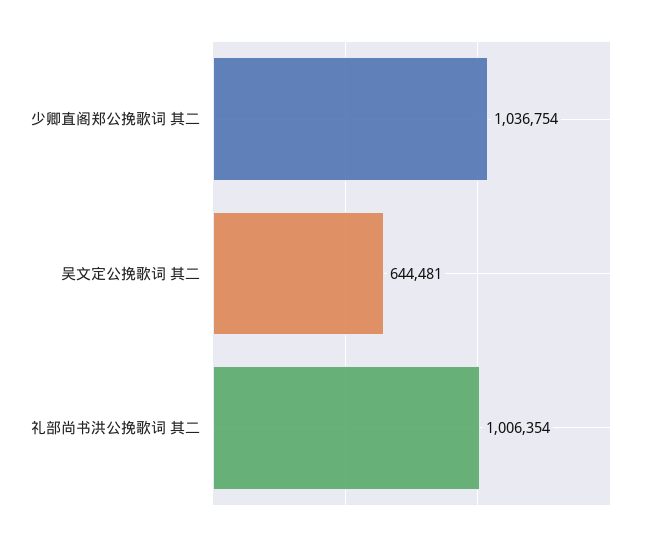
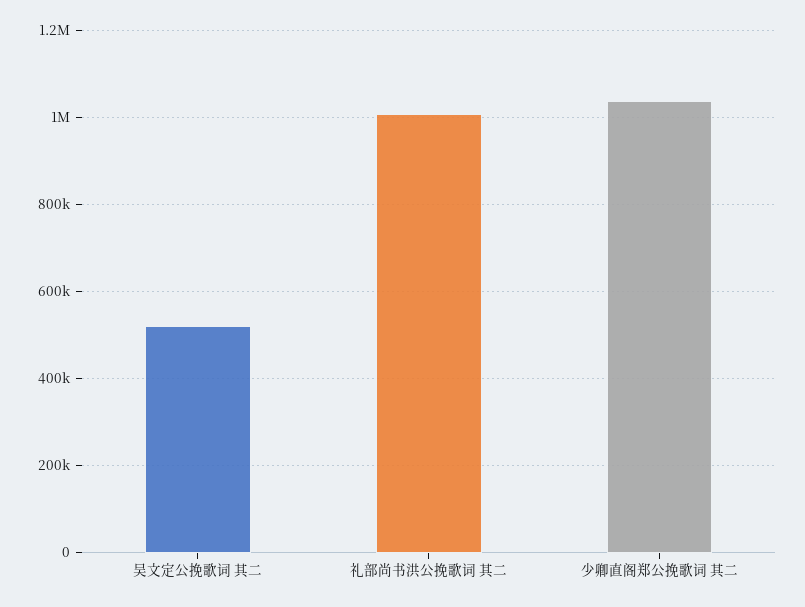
吴文定公挽歌词 其二: 644481 -> 520000

